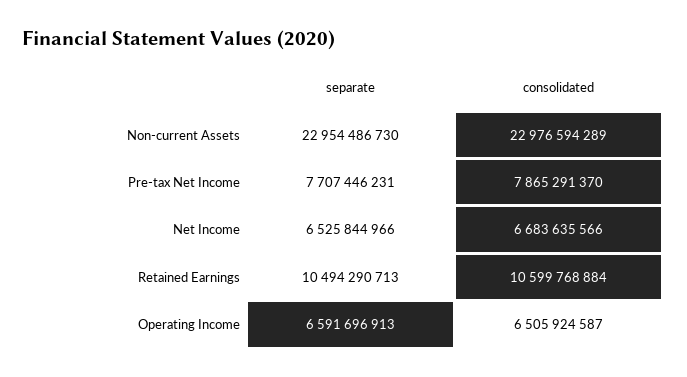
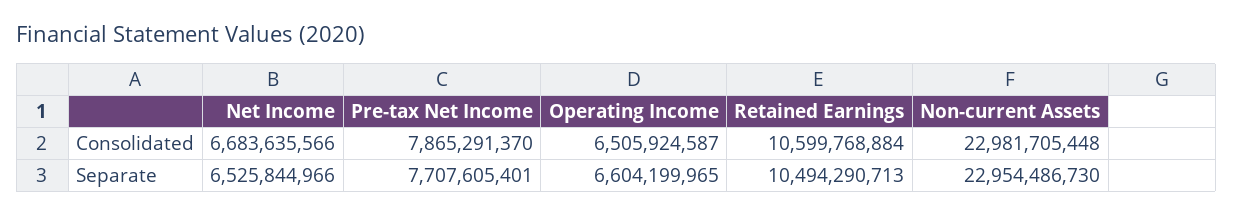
consolidated, Non-current Assets: 22976594289 -> 22981705448
separate, Pre-tax Net Income: 7707446231 -> 7707605401
separate, Operating Income: 6591696913 -> 6604199965

